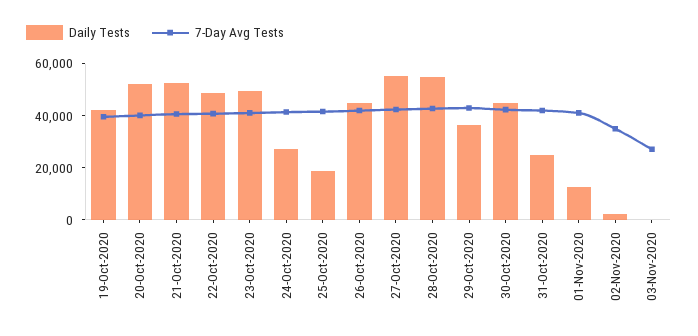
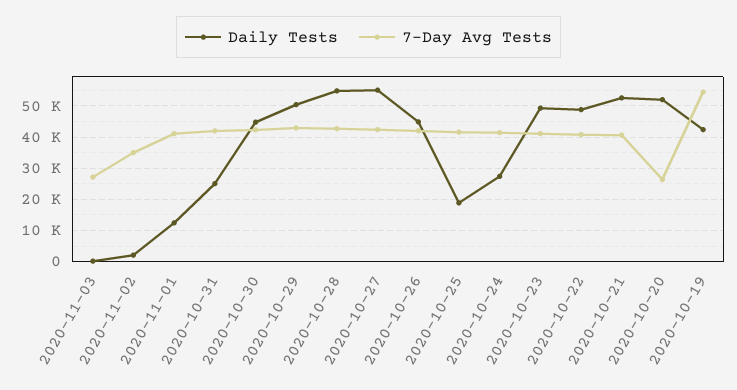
7-Day Avg Tests, 19-Oct-2020: 40000 -> 54000
7-Day Avg Tests, 20-Oct-2020: 40000 -> 26000
Daily Tests, 29-Oct-2020: 35000 -> 50000

